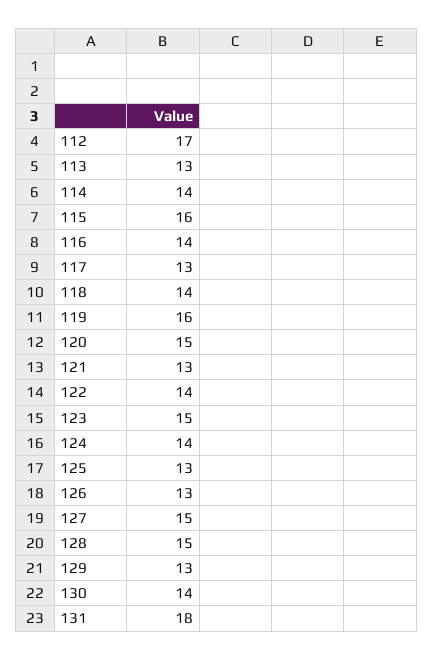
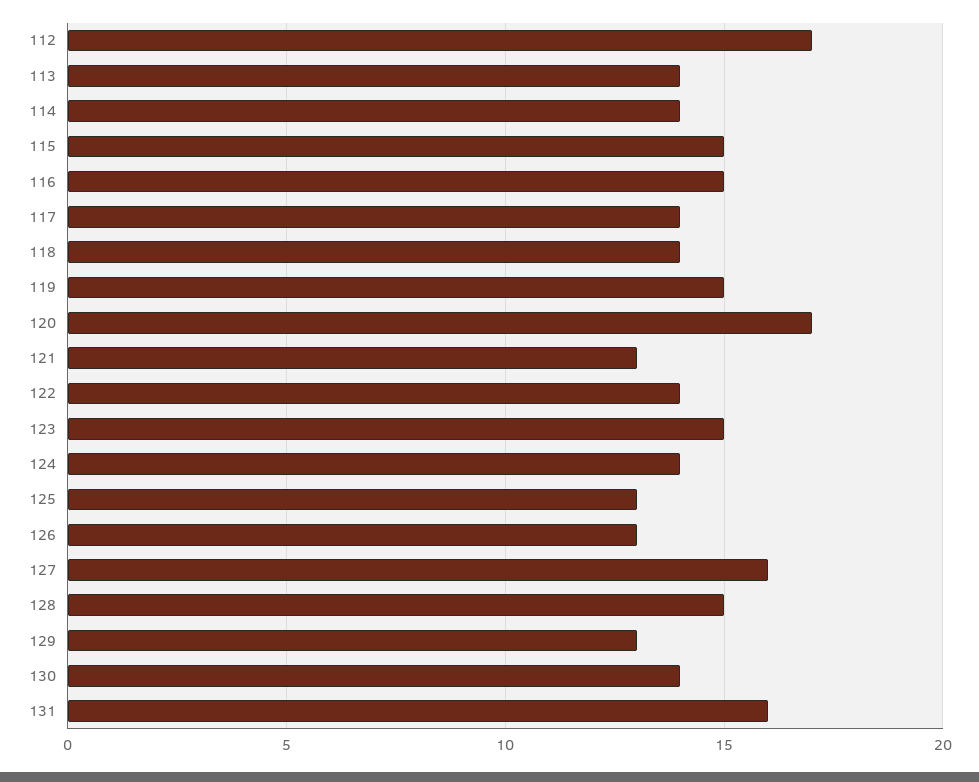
113: 13 -> 14
115: 16 -> 15
116: 14 -> 15
117: 13 -> 14
119: 16 -> 15
120: 15 -> 17
127: 15 -> 16
131: 18 -> 16

